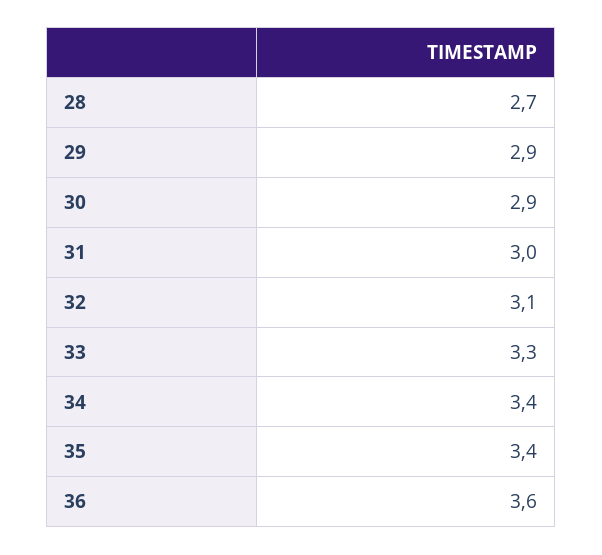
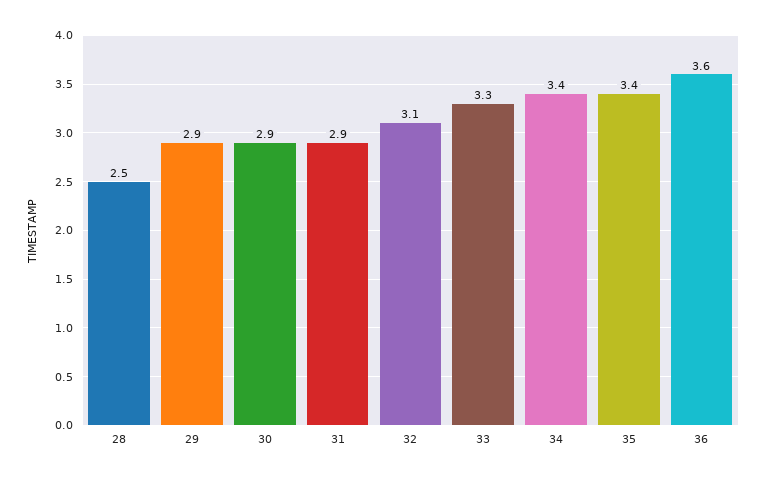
28: 2.7 -> 2.5
31: 3 -> 2.9

